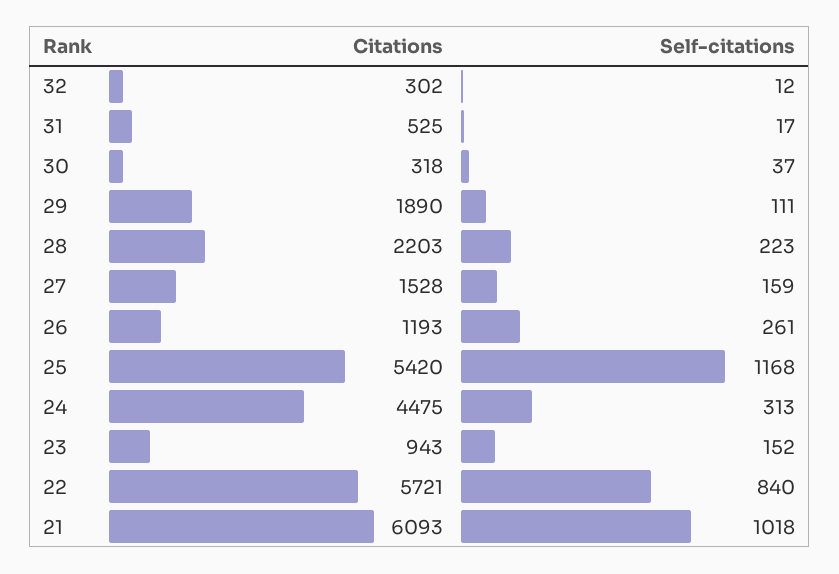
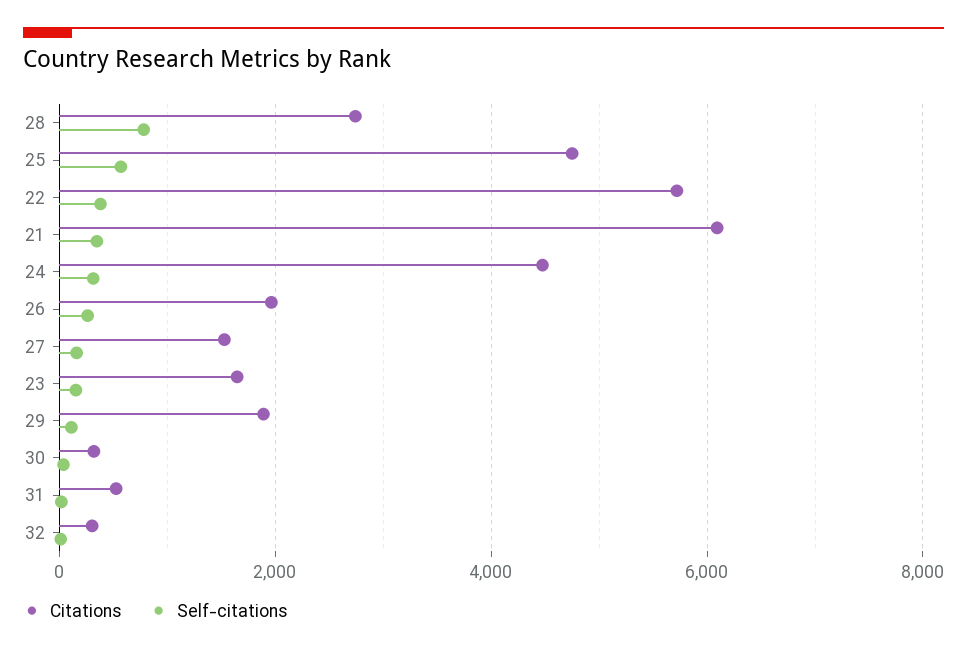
Citations, 28: 2203 -> 2800
Self-citations, 28: 223 -> 800
Citations, 26: 1193 -> 2000
Citations, 25: 5420 -> 4800
Self-citations, 25: 1168 -> 600
Citations, 23: 943 -> 1600
Self-citations, 22: 840 -> 400
Self-citations, 21: 1018 -> 400

